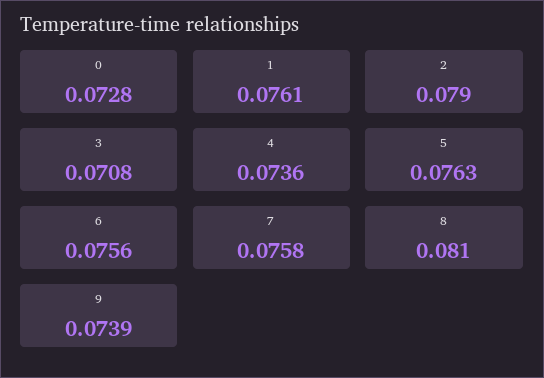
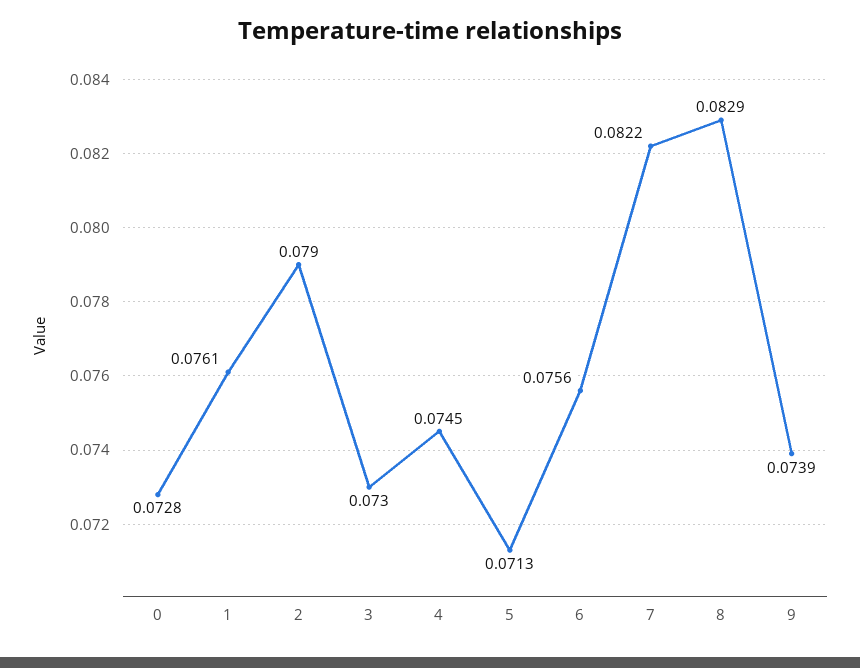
3: 0.0708 -> 0.073
4: 0.0736 -> 0.0745
5: 0.0763 -> 0.0713
7: 0.0758 -> 0.0822
8: 0.081 -> 0.0829

